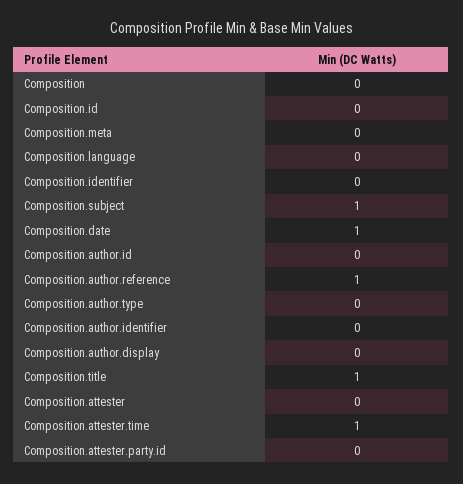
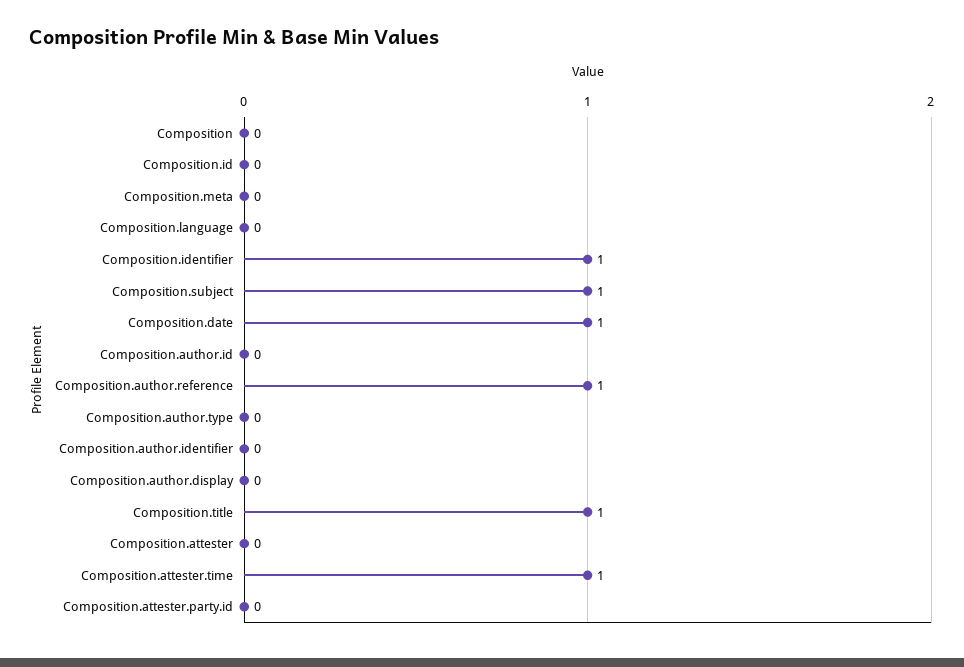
Composition.identifier: 0 -> 1

